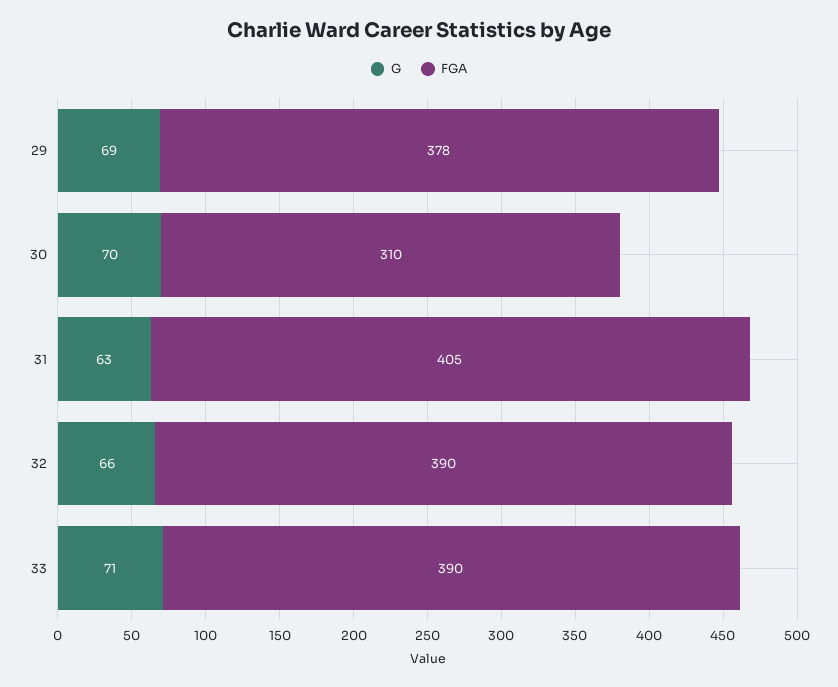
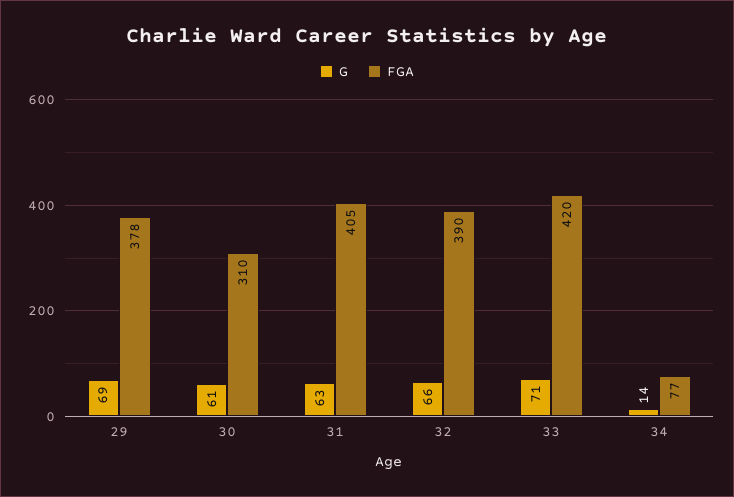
G, 30: 70 -> 61
FGA, 33: 390 -> 420
G, 34: none -> 14
FGA, 34: none -> 77

